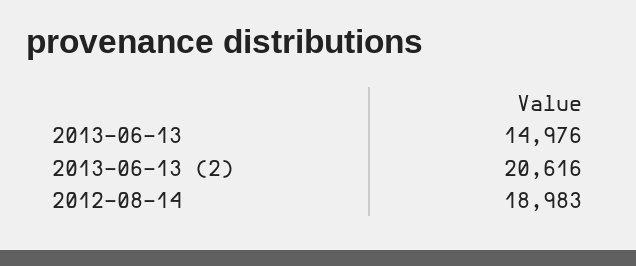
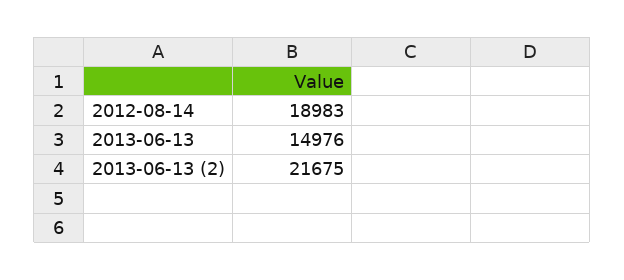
2013-06-13 (2): 20616 -> 21675

